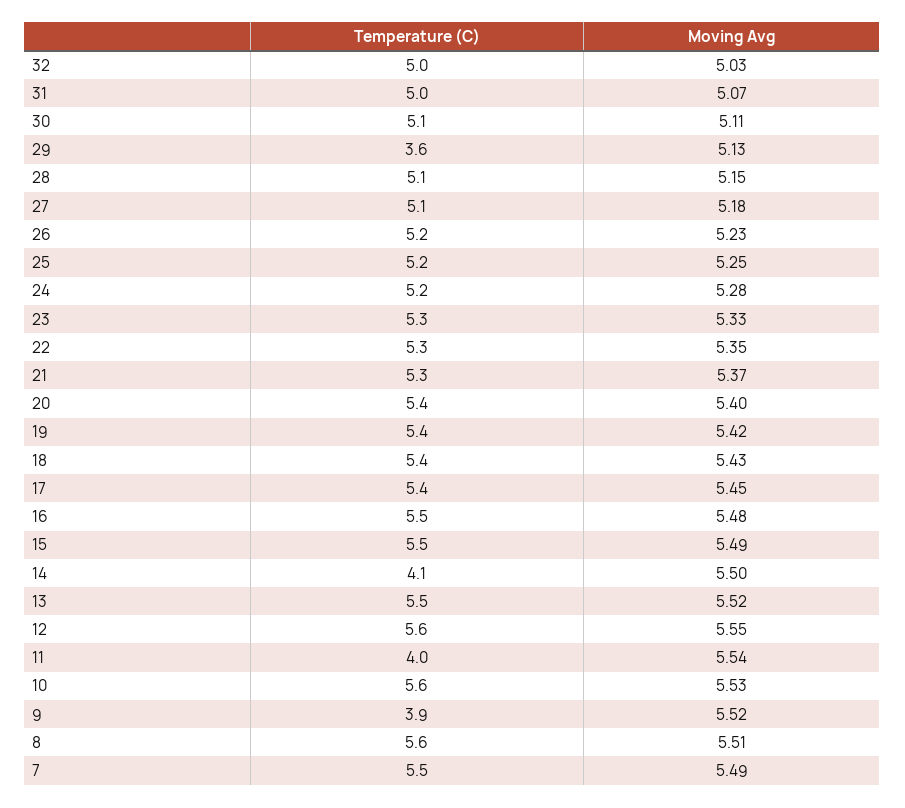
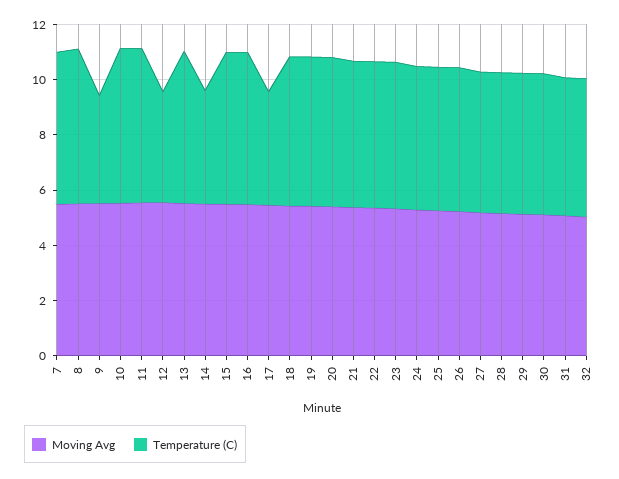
Temperature (C), 29: 3.6 -> 5
Temperature (C), 17: 5.4 -> 4
Temperature (C), 12: 5.6 -> 4
Temperature (C), 11: 4 -> 5.5

